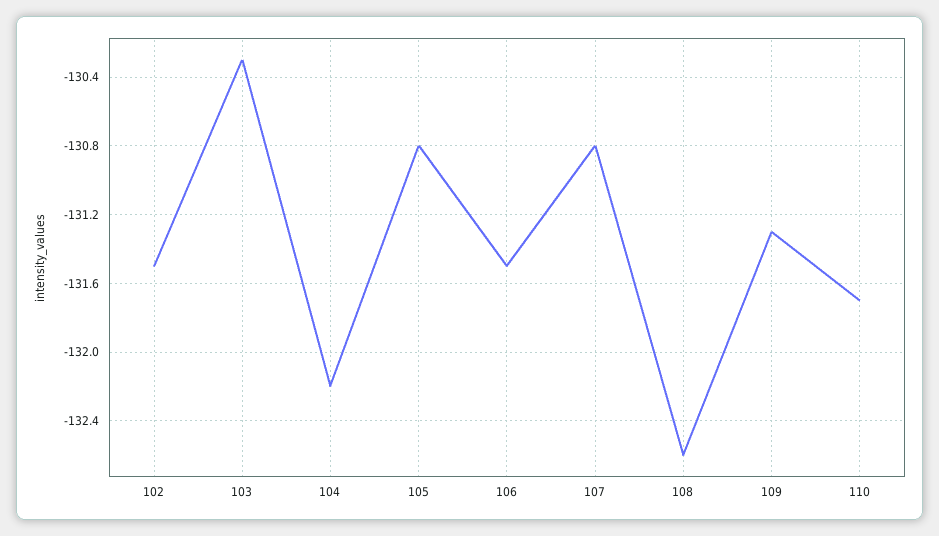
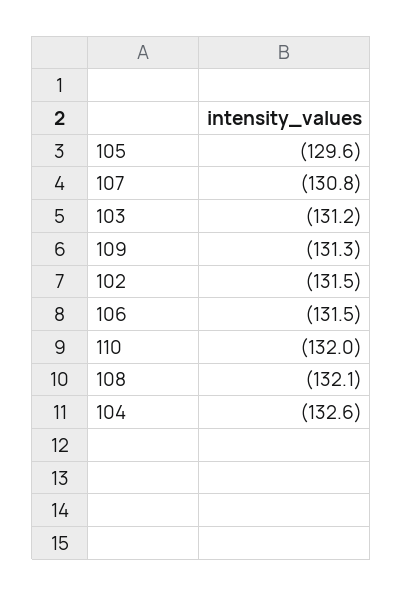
103: -130.3 -> -131.2
104: -132.2 -> -132.6
105: -130.8 -> -129.6
108: -132.6 -> -132.1
110: -131.7 -> -132

